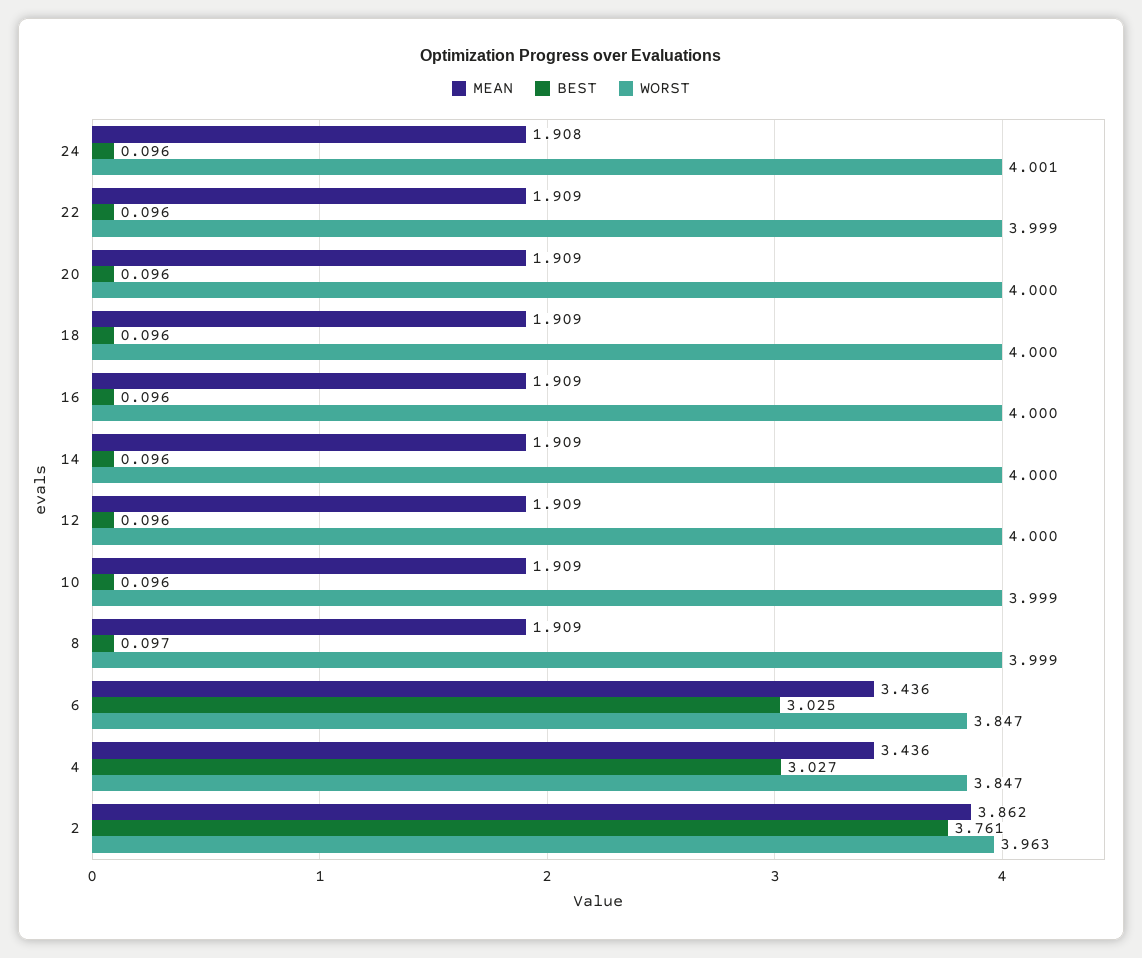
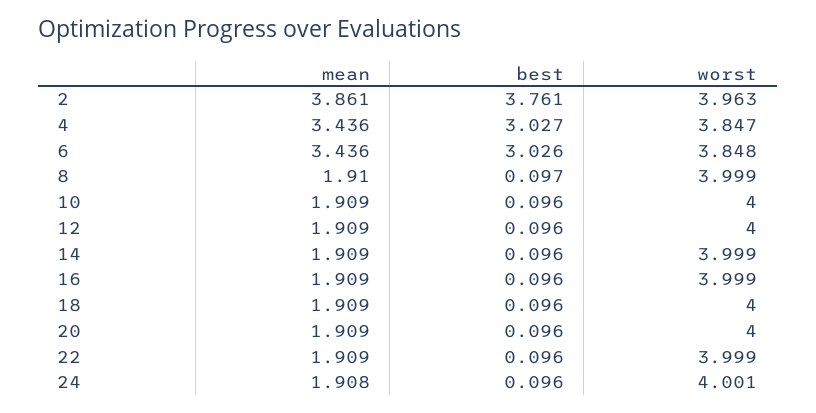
WORST, 16: 4 -> 3.999
WORST, 14: 4 -> 3.999
WORST, 10: 3.999 -> 4
MEAN, 8: 1.909 -> 1.91
BEST, 6: 3.025 -> 3.026
WORST, 6: 3.847 -> 3.848
MEAN, 2: 3.862 -> 3.861

